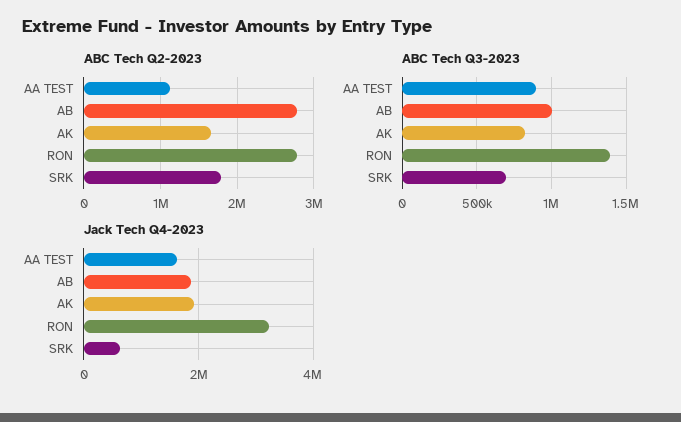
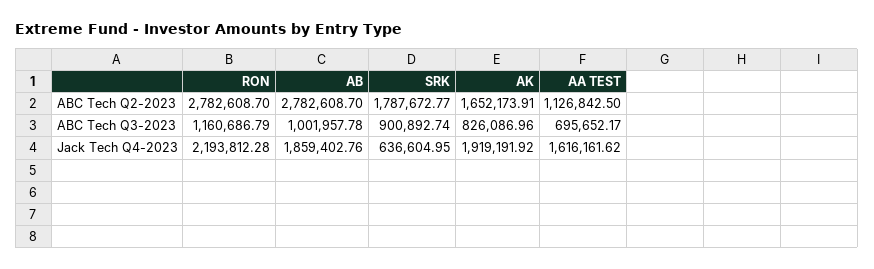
ABC Tech Q3-2023, AA TEST: 900000 -> 695652.17
ABC Tech Q3-2023, RON: 1400000 -> 1160686.79
ABC Tech Q3-2023, SRK: 700000 -> 900892.74
Jack Tech Q4-2023, RON: 3200000 -> 2193812.28

